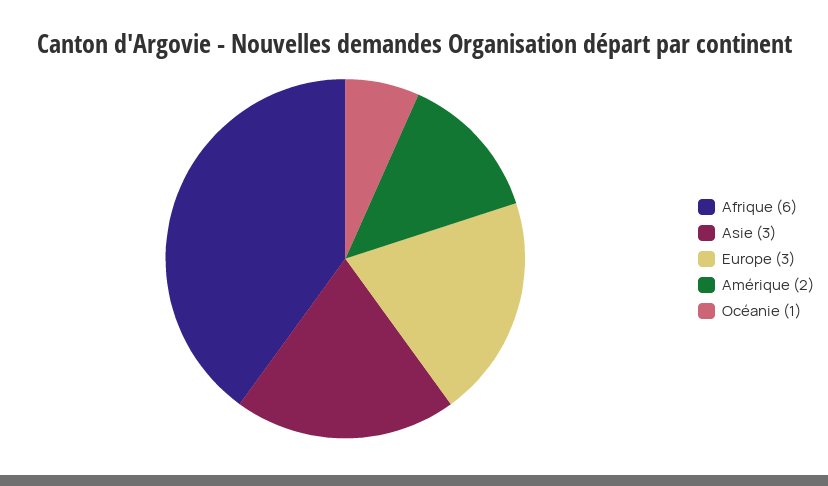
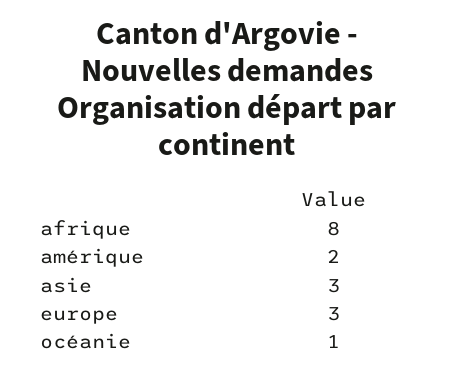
Afrique: 6 -> 8

